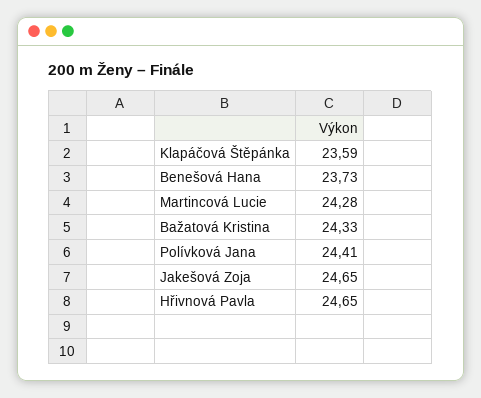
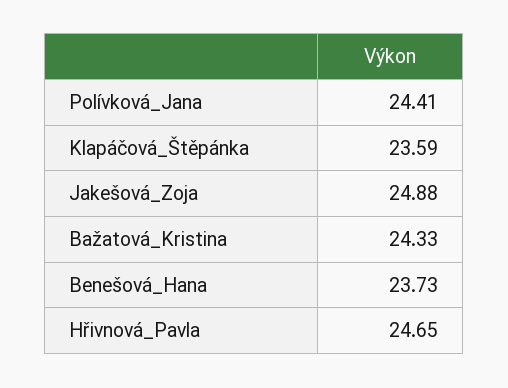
Martincová Lucie: 24.28 -> none
Jakešová Zoja: 24.65 -> 24.88

